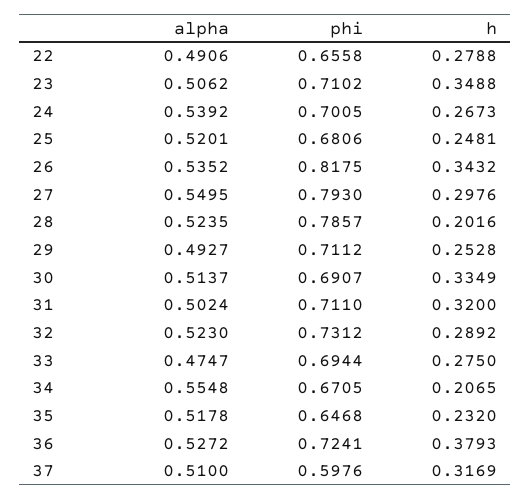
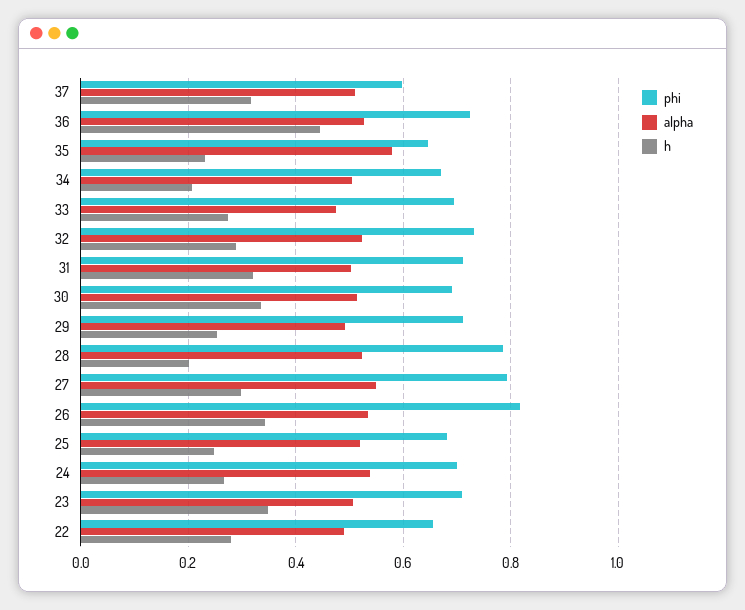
alpha, 34: 0.5548 -> 0.5
alpha, 35: 0.5178 -> 0.58
h, 36: 0.3793 -> 0.44

